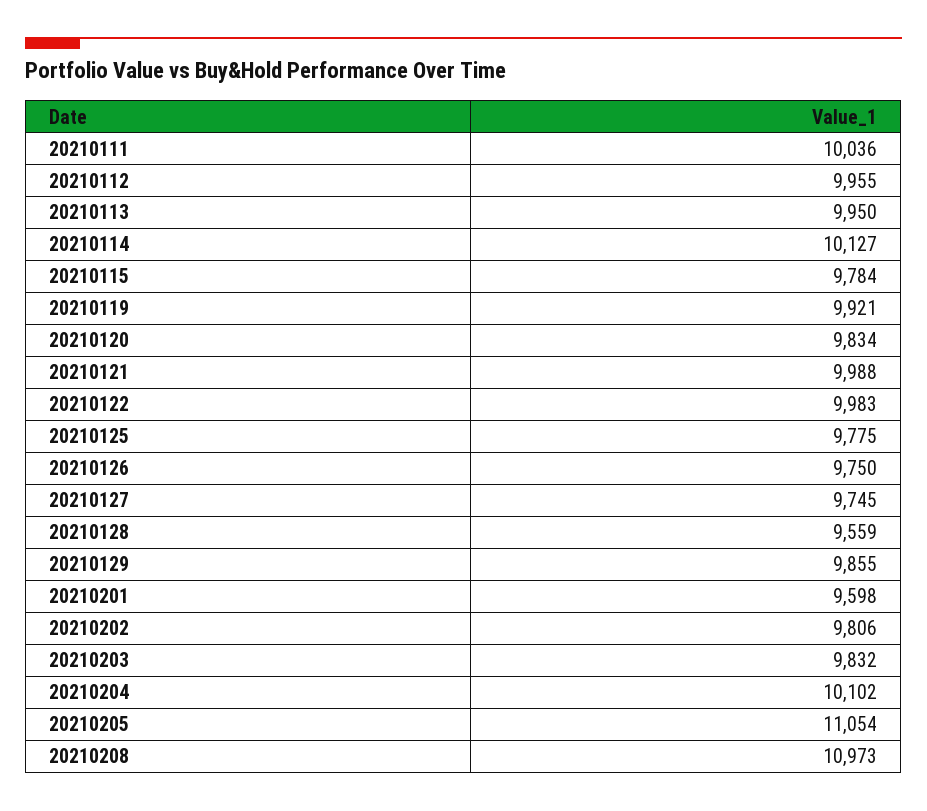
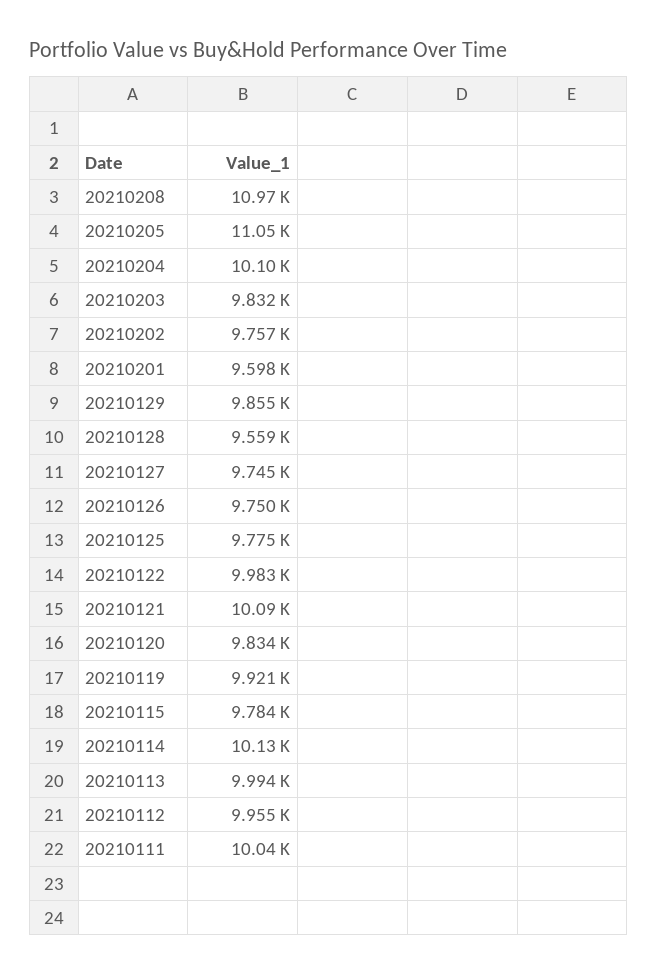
20210113: 9950 -> 9994
20210121: 9988 -> 10090
20210202: 9806 -> 9757

